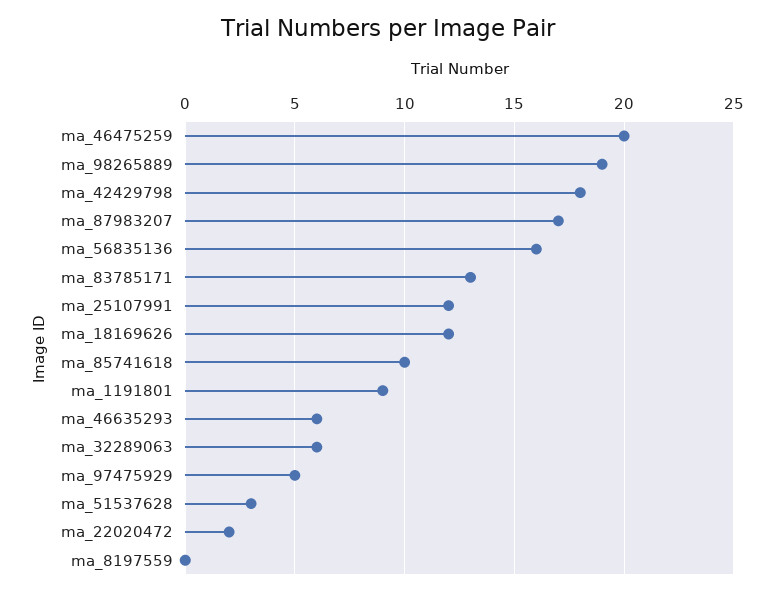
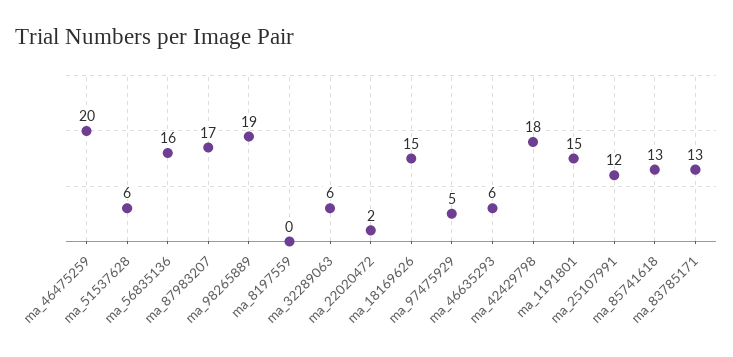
ma_18169626: 12 -> 15
ma_85741618: 10 -> 13
ma_1191801: 9 -> 15
ma_51537628: 3 -> 6

